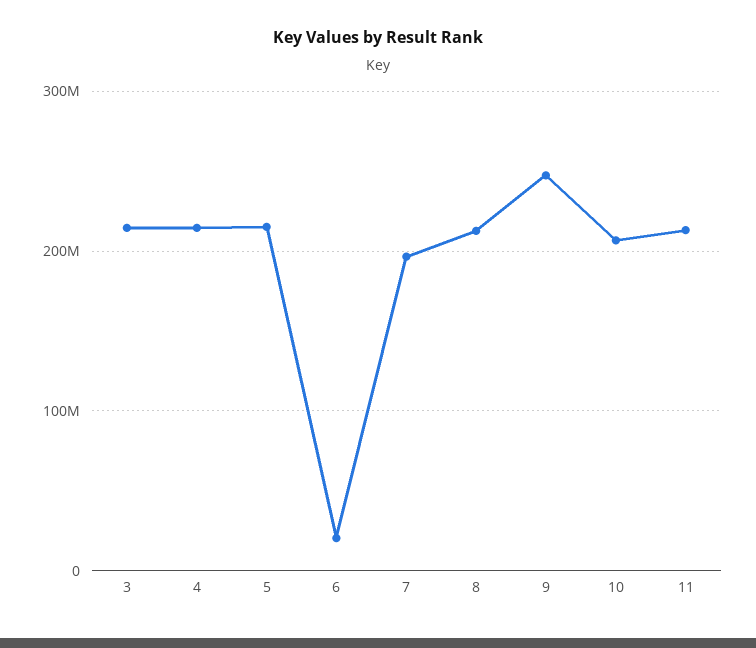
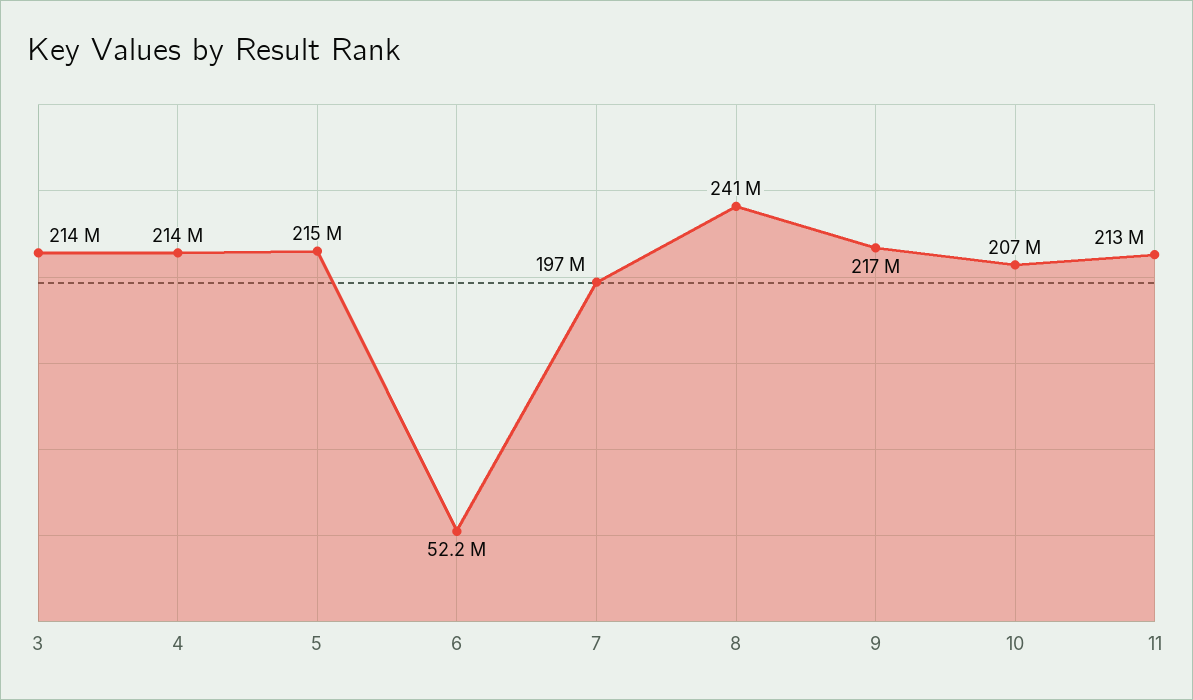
6: 20000000 -> 52200000
8: 210000000 -> 241000000
9: 250000000 -> 217000000

